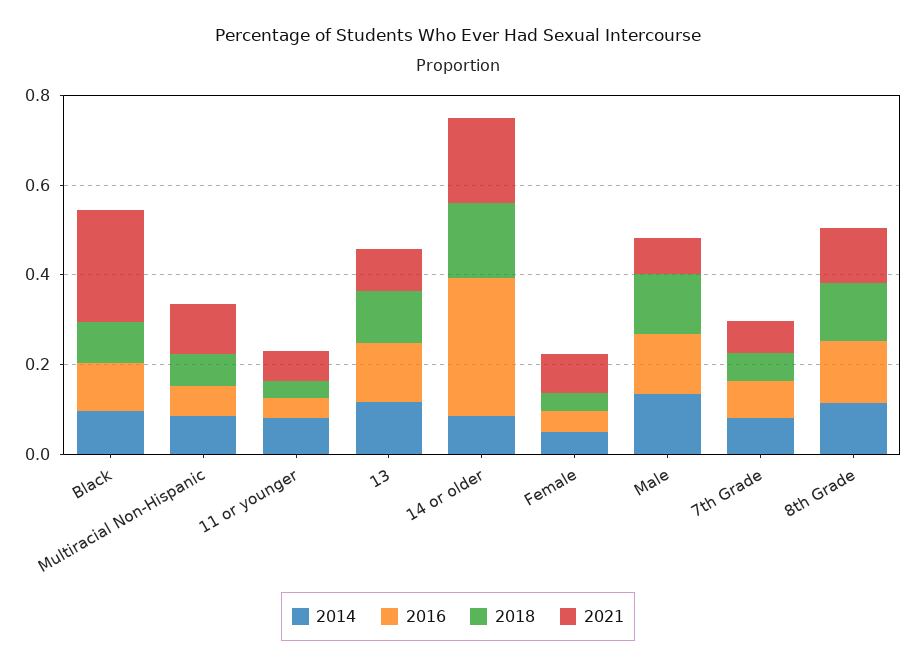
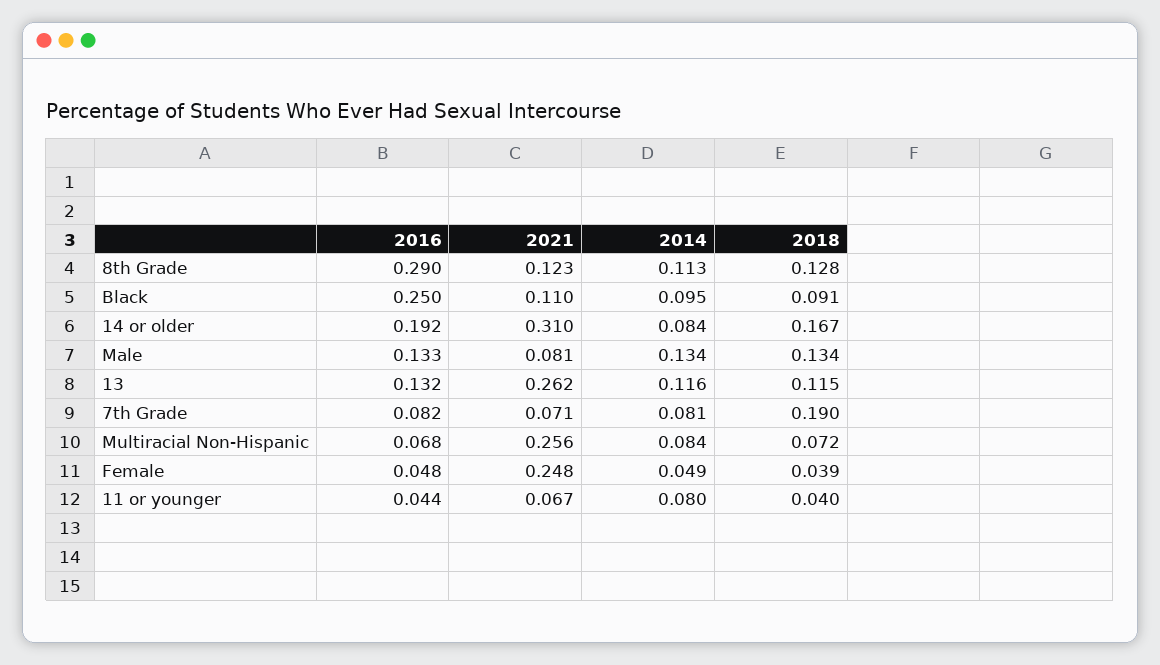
2016, Black: 0.1 -> 0.25
2021, Black: 0.25 -> 0.11
2021, Multiracial Non-Hispanic: 0.1 -> 0.256
2021, 13: 0.1 -> 0.262
2016, 14 or older: 0.3 -> 0.192
2021, 14 or older: 0.2 -> 0.31
2021, Female: 0.1 -> 0.248
2018, 7th Grade: 0.05 -> 0.19
2016, 8th Grade: 0.15 -> 0.29

